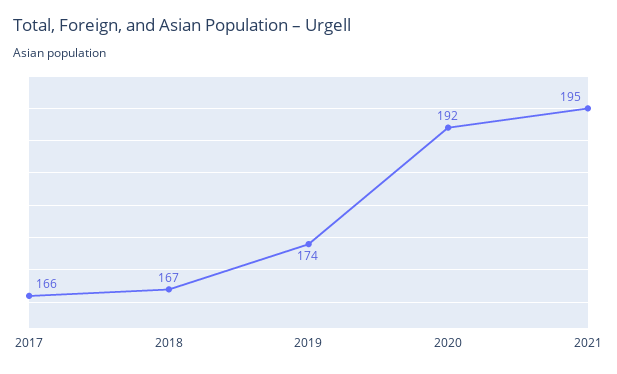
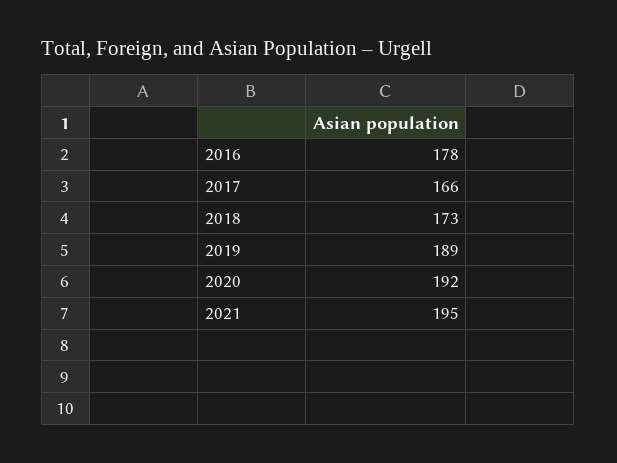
2018: 167 -> 173
2019: 174 -> 189
2016: none -> 178

